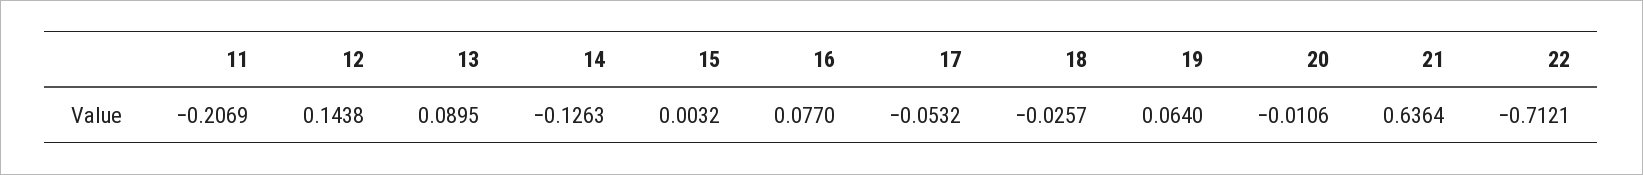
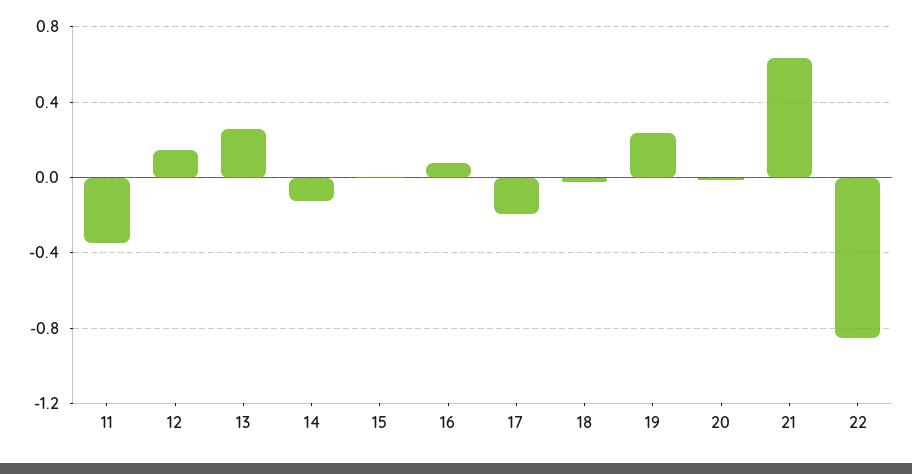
11: -0.2069 -> -0.35
13: 0.0895 -> 0.25
17: -0.0532 -> -0.2
19: 0.064 -> 0.25
22: -0.7121 -> -0.85

